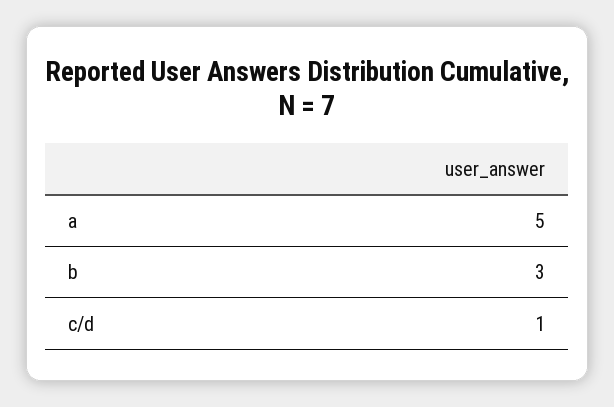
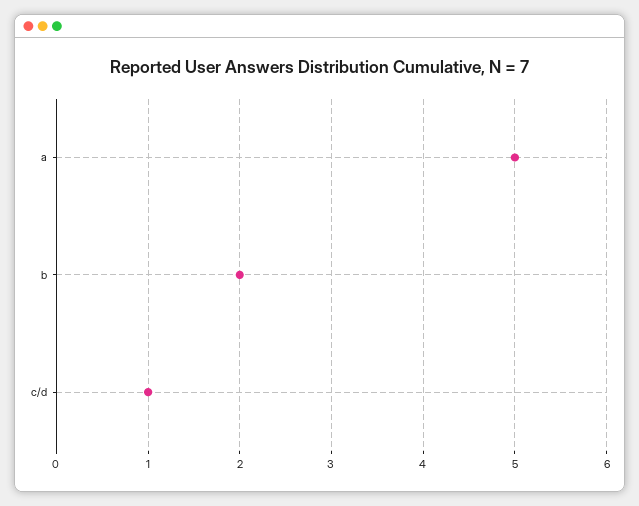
b: 3 -> 2

